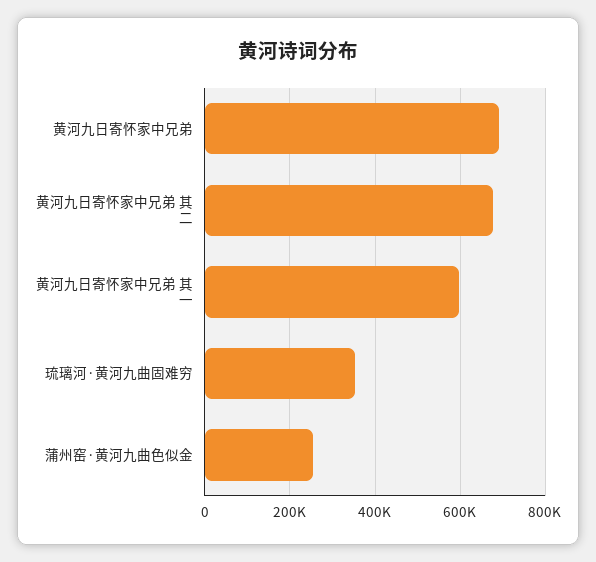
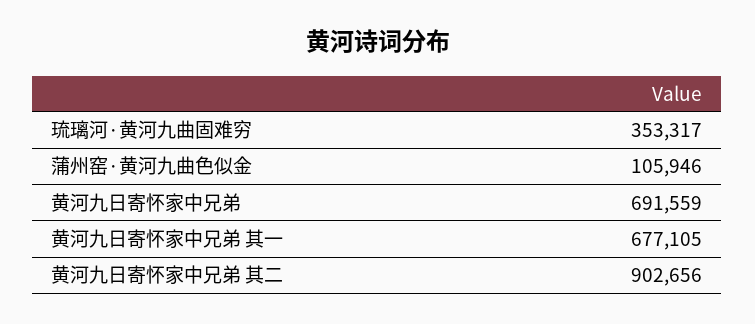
黄河九日寄怀家中兄弟 其二: 680000 -> 902656
黄河九日寄怀家中兄弟 其一: 600000 -> 677105
蒲州窑·黄河九曲色似金: 260000 -> 105946

